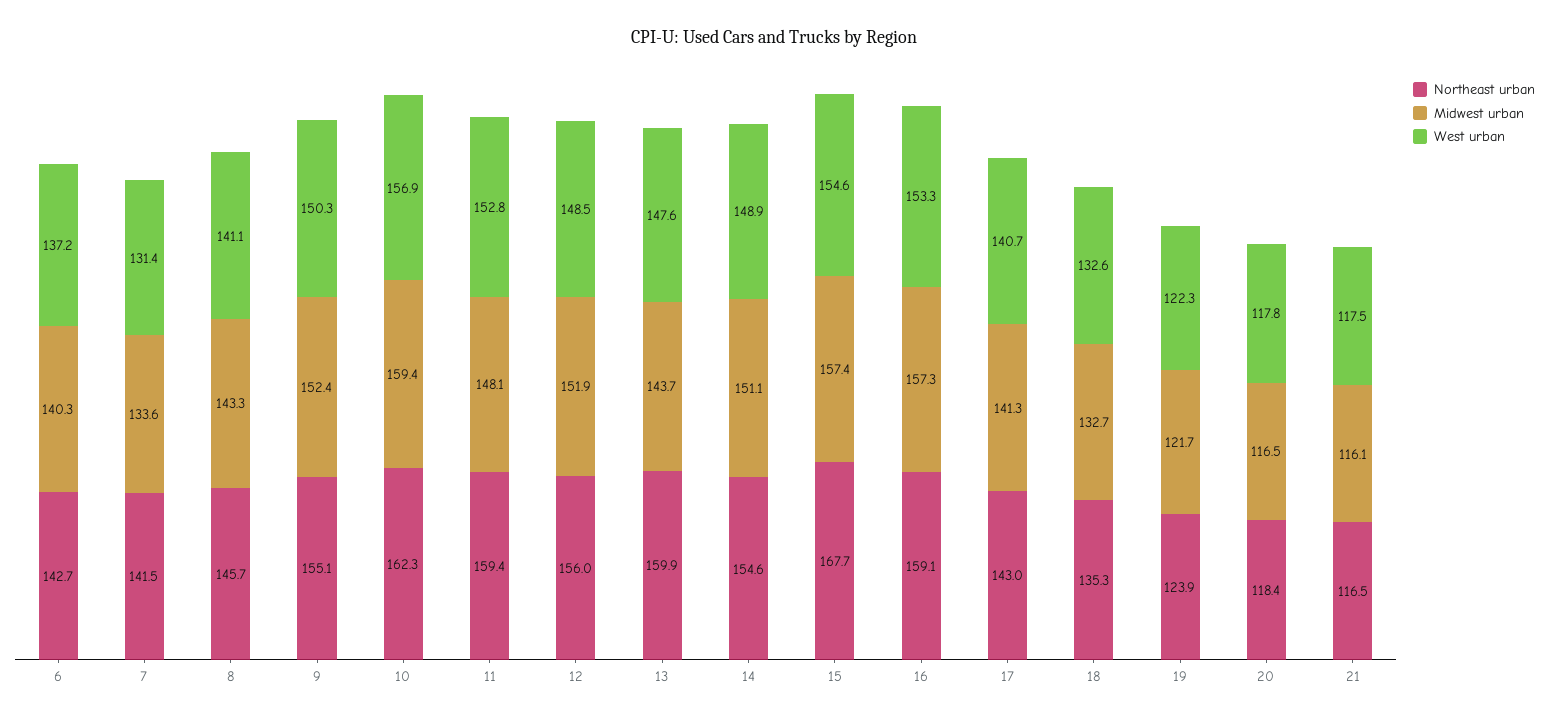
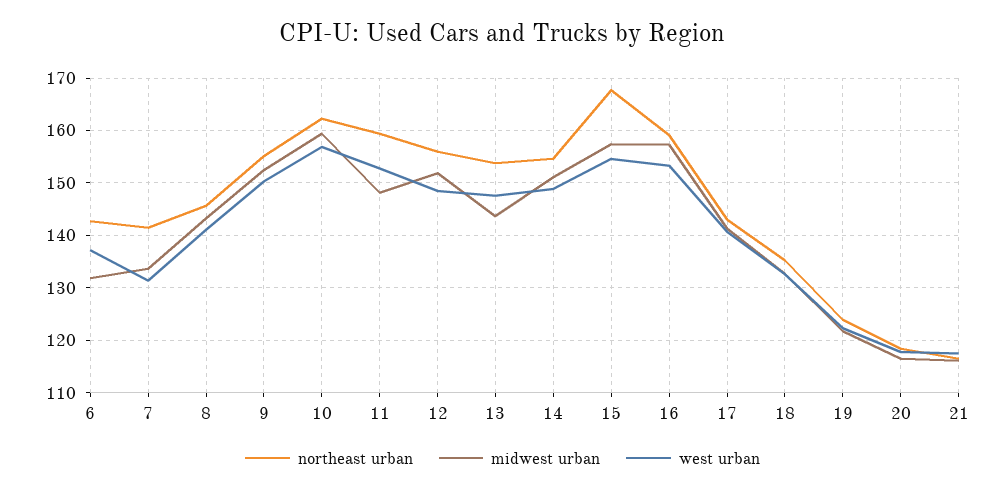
Midwest urban, 6: 140.3 -> 132
Northeast urban, 13: 159.9 -> 154

